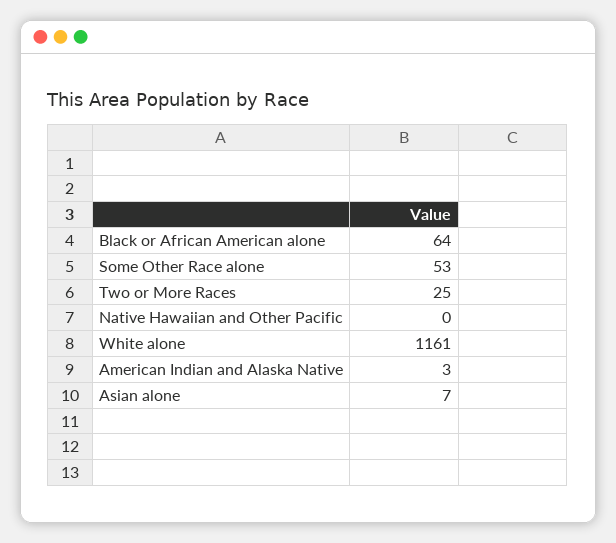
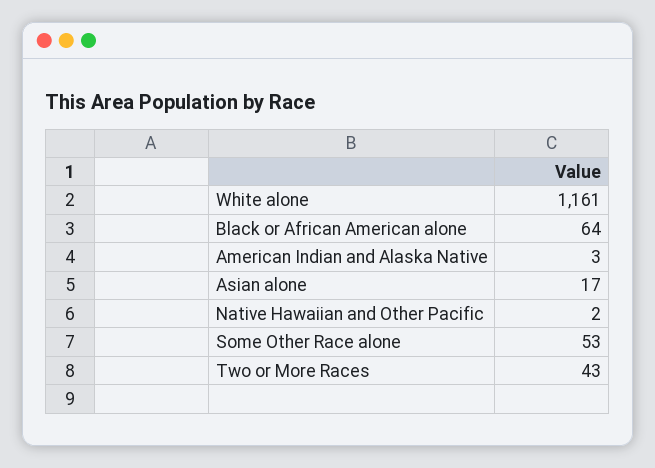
Two or More Races: 25 -> 43
Native Hawaiian and Other Pacific: 0 -> 2
Asian alone: 7 -> 17

